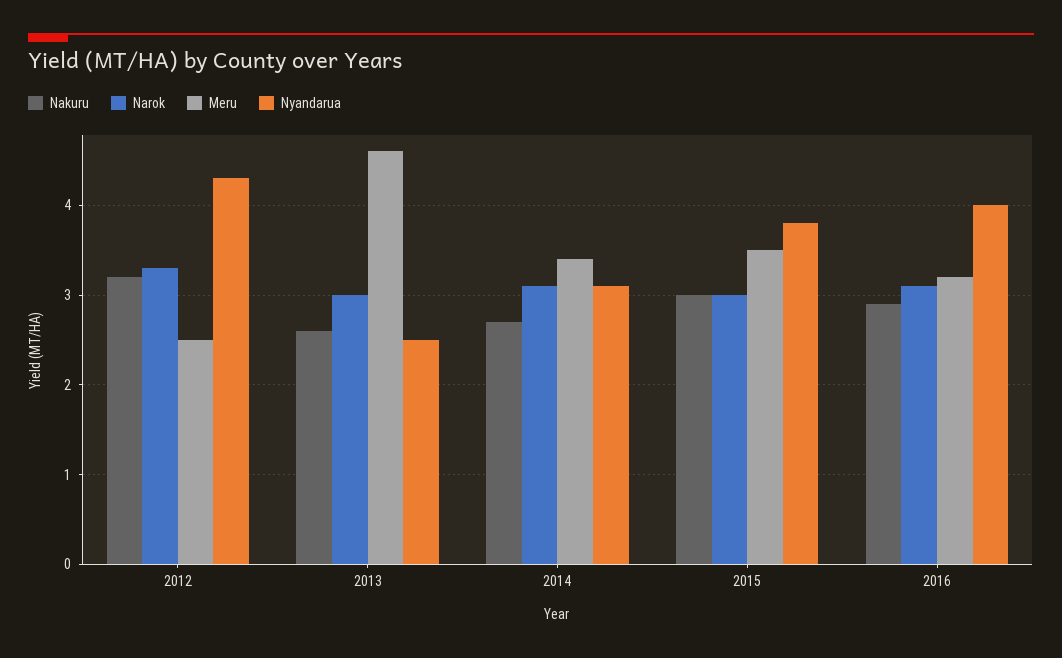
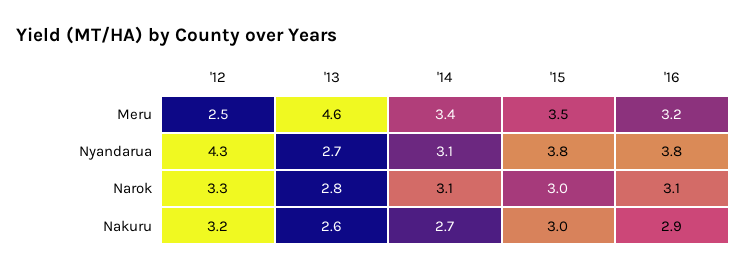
Narok, 2013: 3 -> 2.8
Nyandarua, 2013: 2.5 -> 2.7
Nyandarua, 2016: 4 -> 3.8

